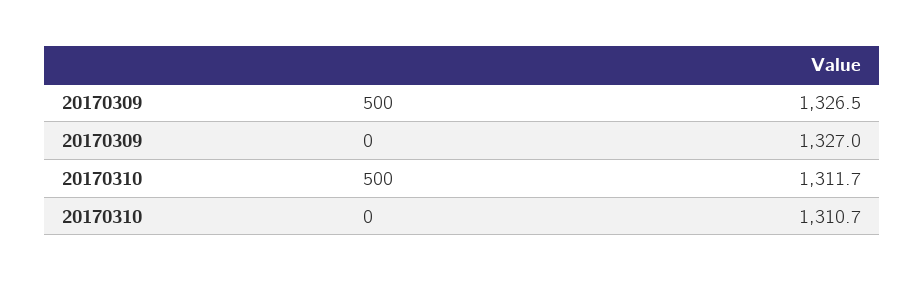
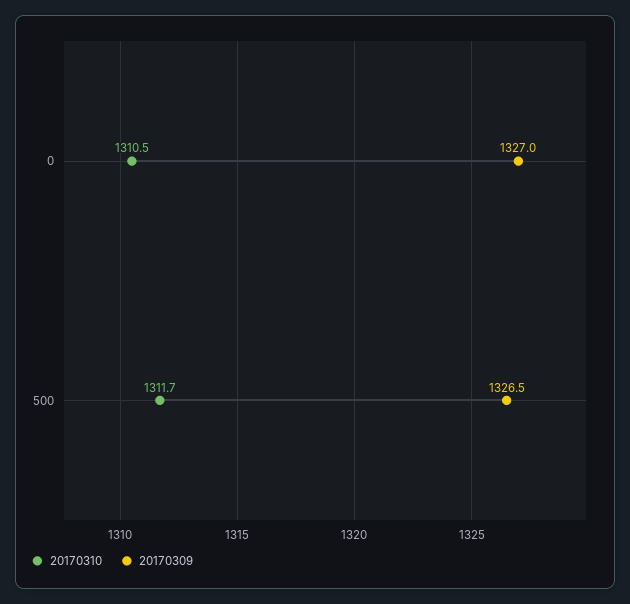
20170310, 0: 1310.7 -> 1310.5

